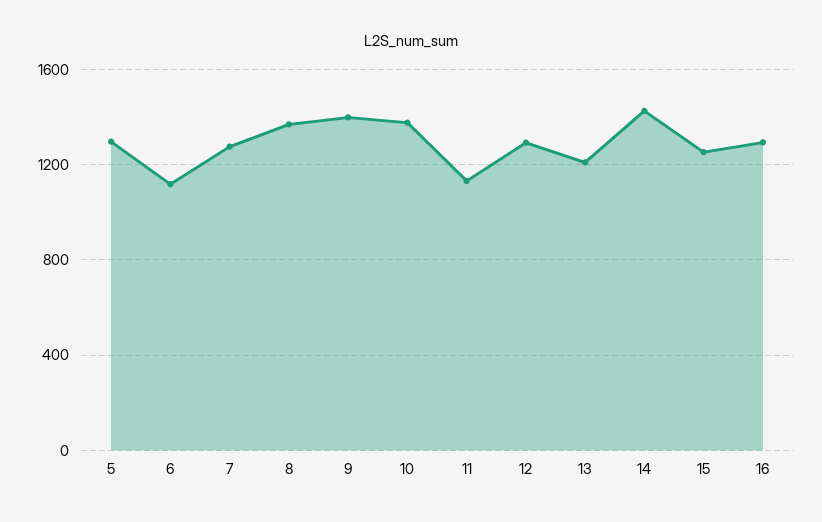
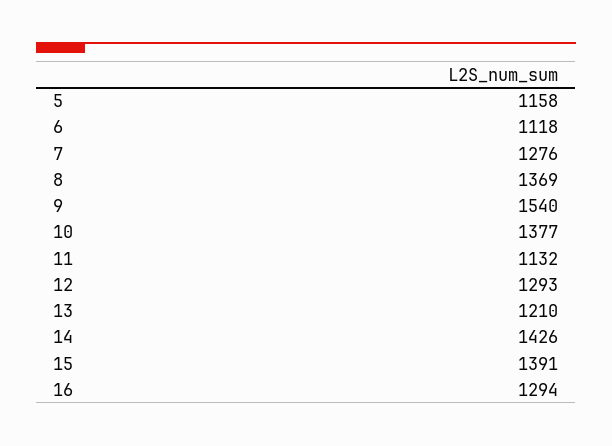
5: 1300 -> 1158
9: 1400 -> 1540
15: 1250 -> 1391

